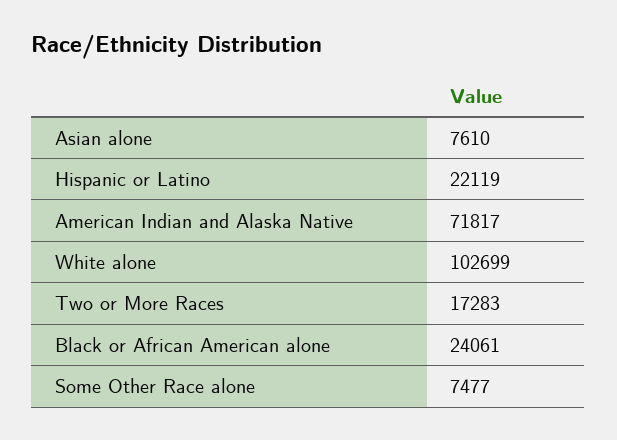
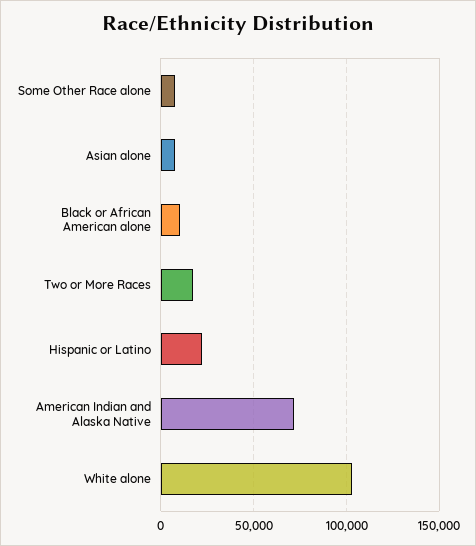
Black or African American alone: 24061 -> 10000

